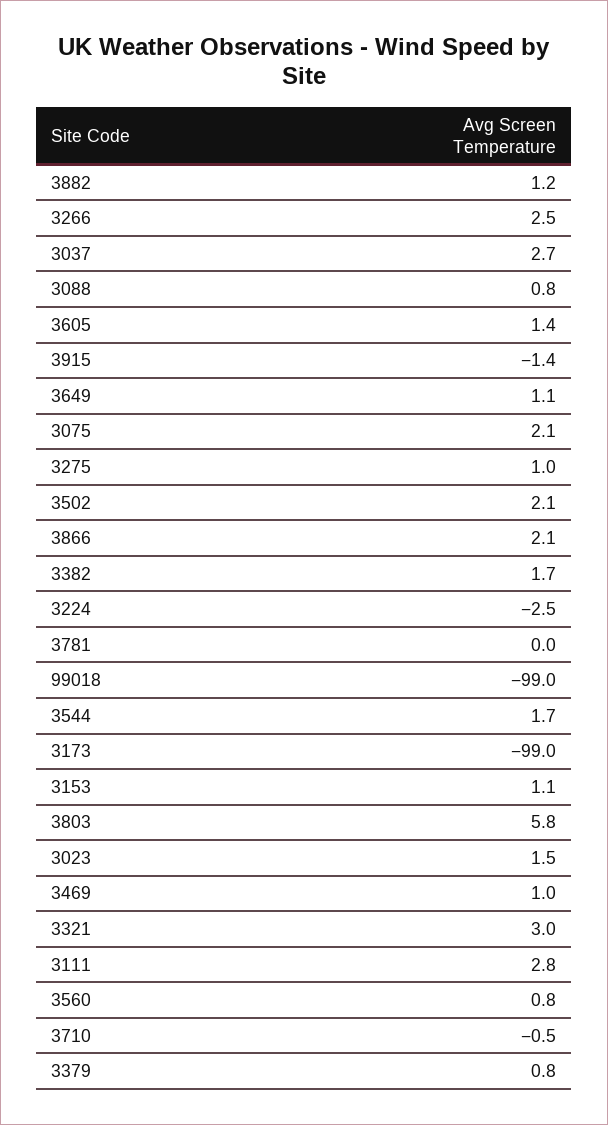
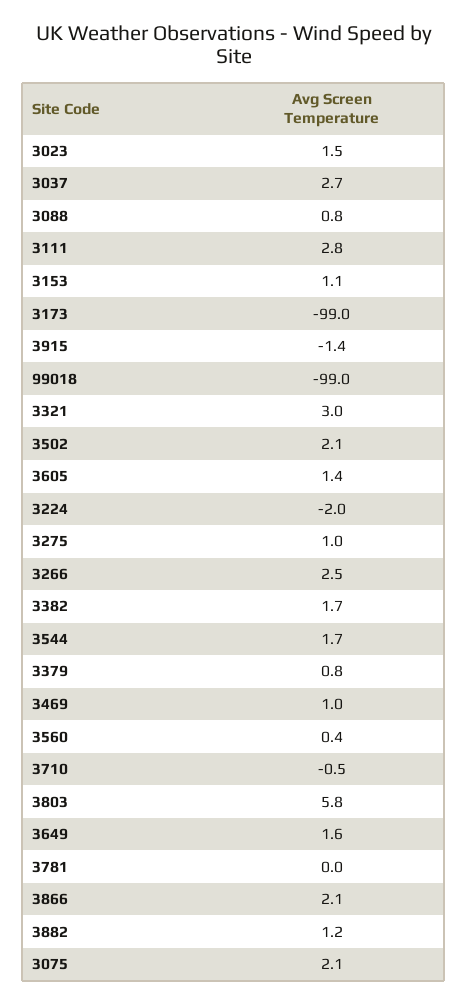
3649: 1.1 -> 1.6
3224: -2.5 -> -2
3560: 0.8 -> 0.4

